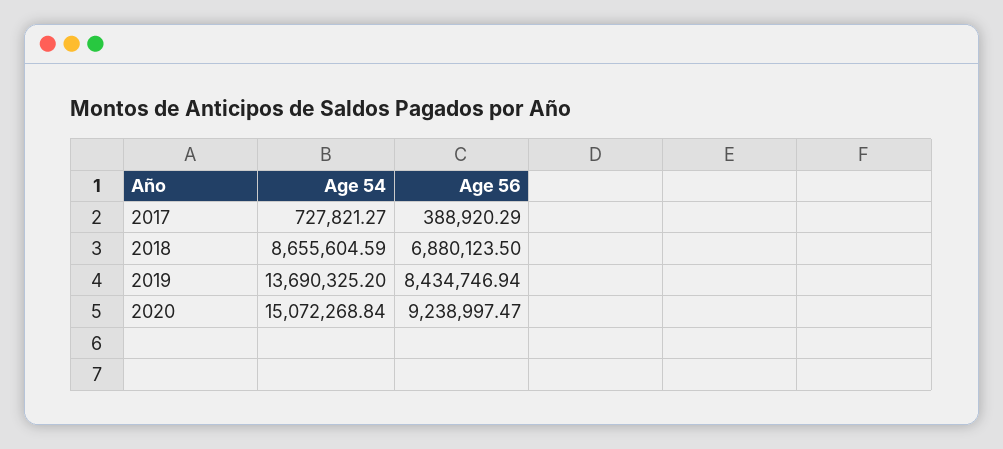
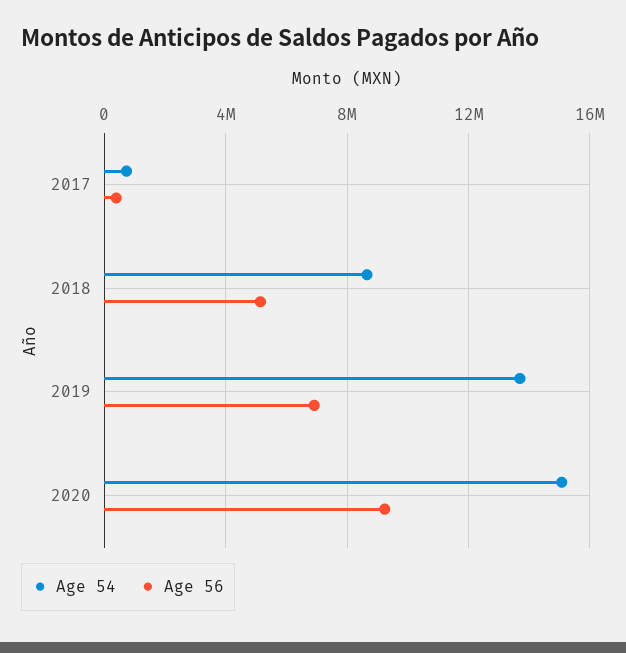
Age 56, 2018: 6880123.5 -> 5000000
Age 56, 2019: 8434746.94 -> 7000000

